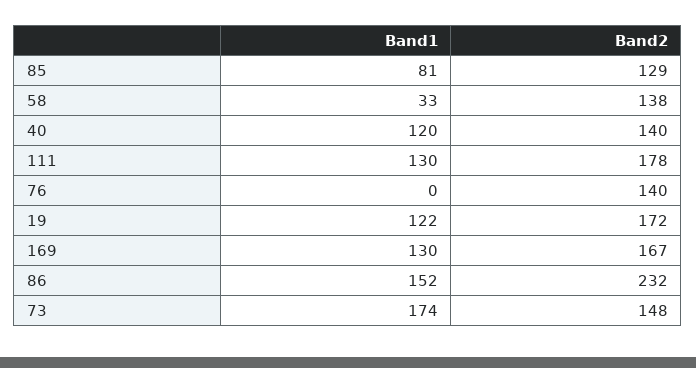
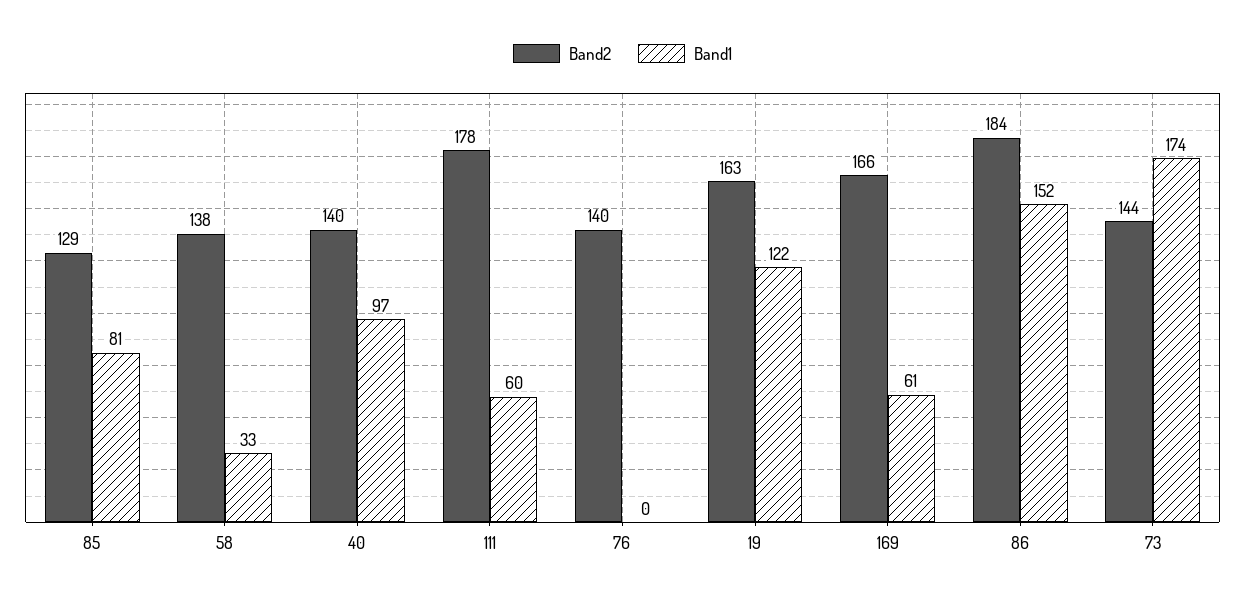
Band1, 40: 120 -> 97
Band1, 111: 130 -> 60
Band2, 19: 172 -> 163
Band1, 169: 130 -> 61
Band2, 169: 167 -> 166
Band2, 86: 232 -> 184
Band2, 73: 148 -> 144

